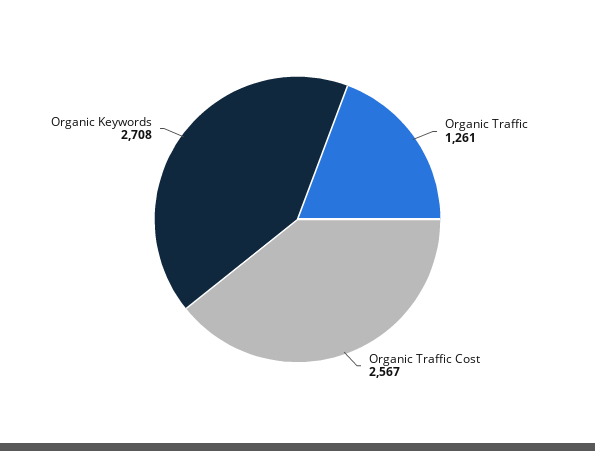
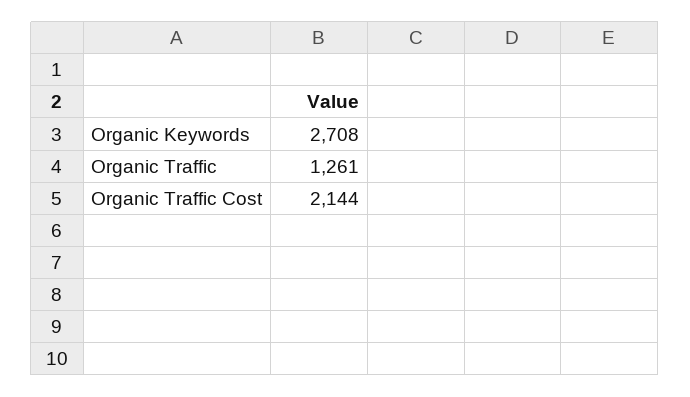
Organic Traffic Cost: 2567 -> 2144

